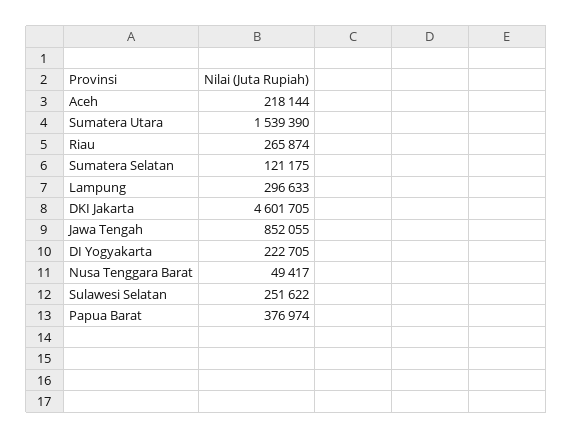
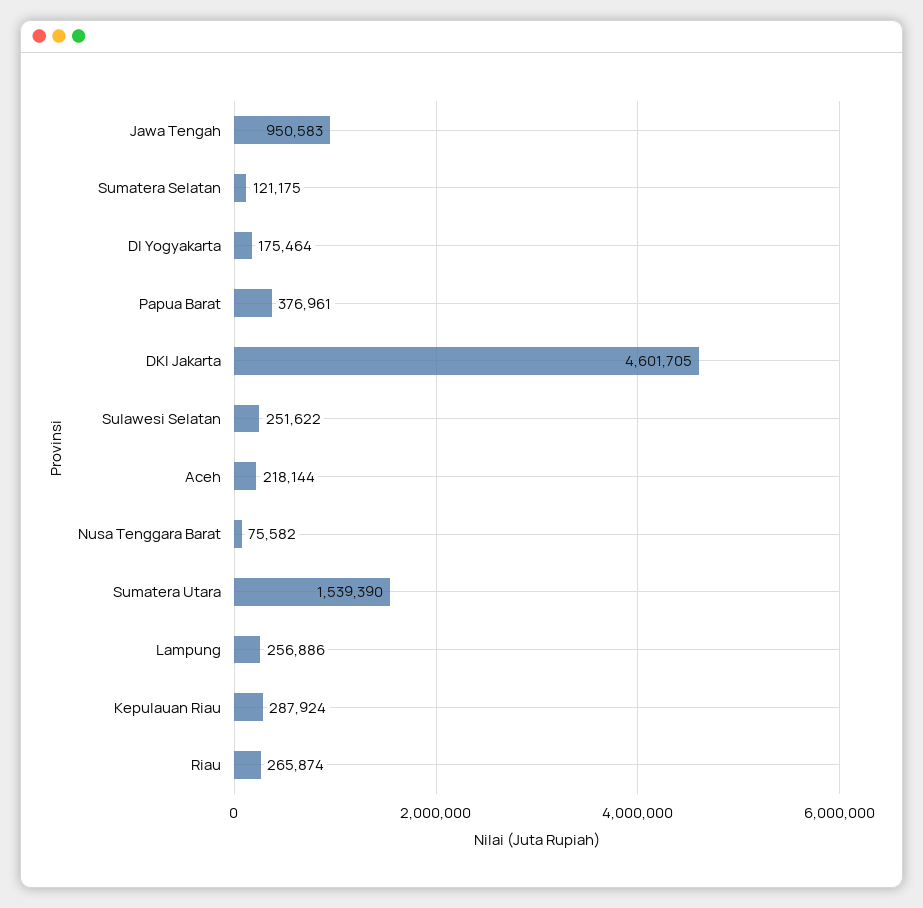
Lampung: 296633 -> 256886
Jawa Tengah: 852055 -> 950583
DI Yogyakarta: 222705 -> 175464
Nusa Tenggara Barat: 49417 -> 75582
Papua Barat: 376974 -> 376961
Kepulauan Riau: none -> 287924

